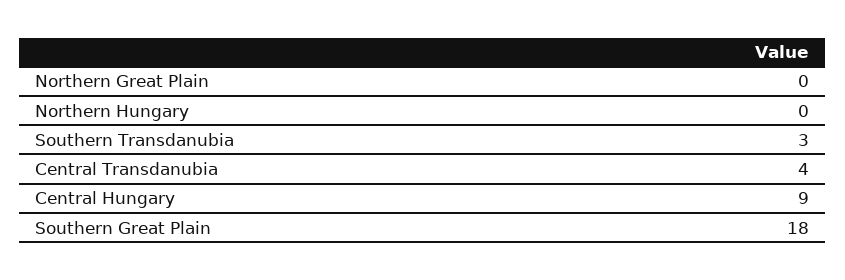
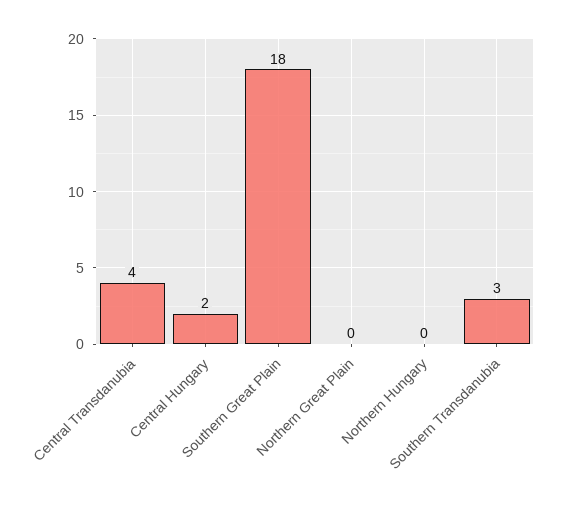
Central Hungary: 9 -> 2

